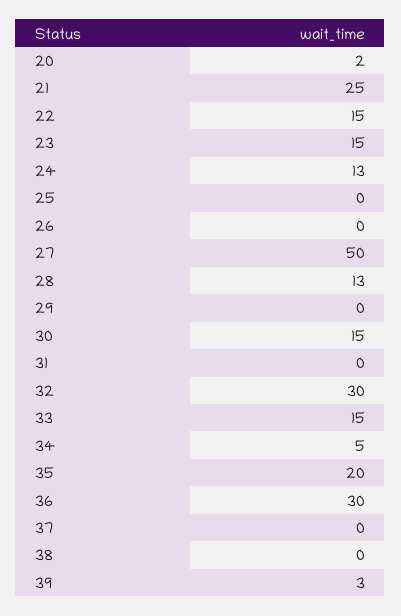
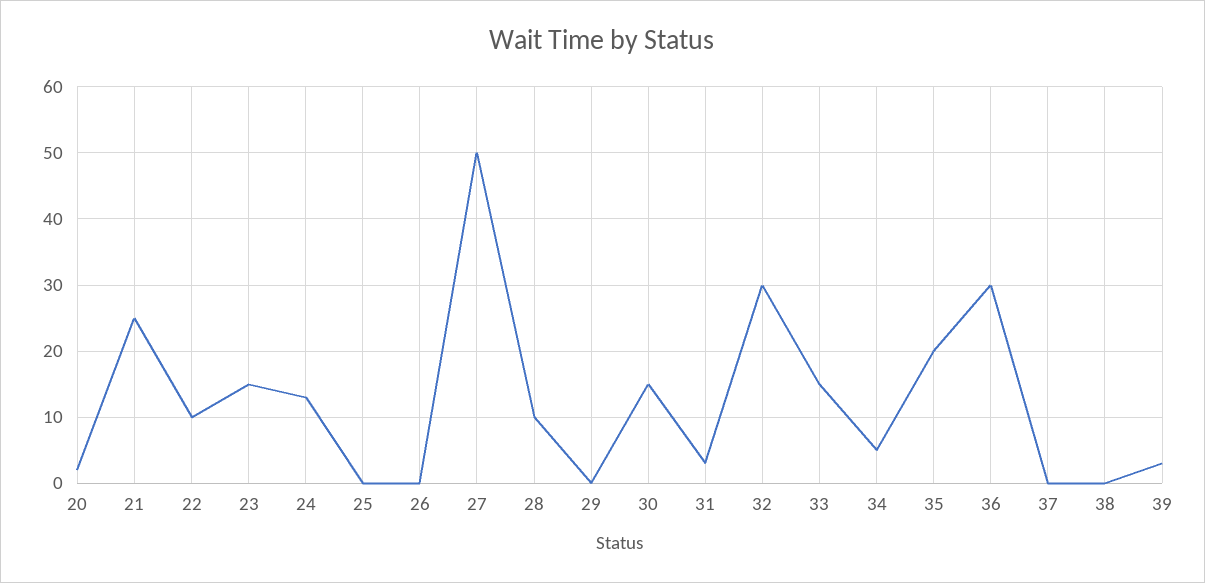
22: 15 -> 10
28: 13 -> 10
31: 0 -> 3

